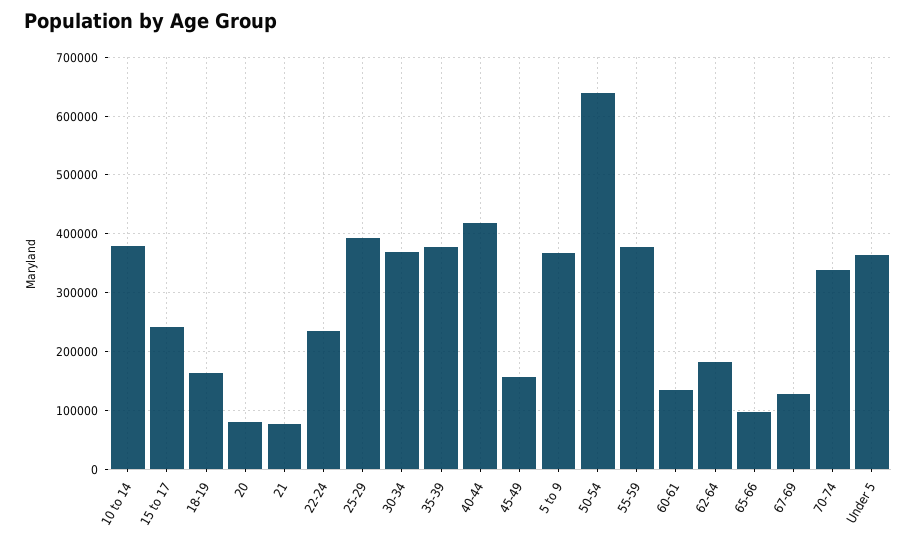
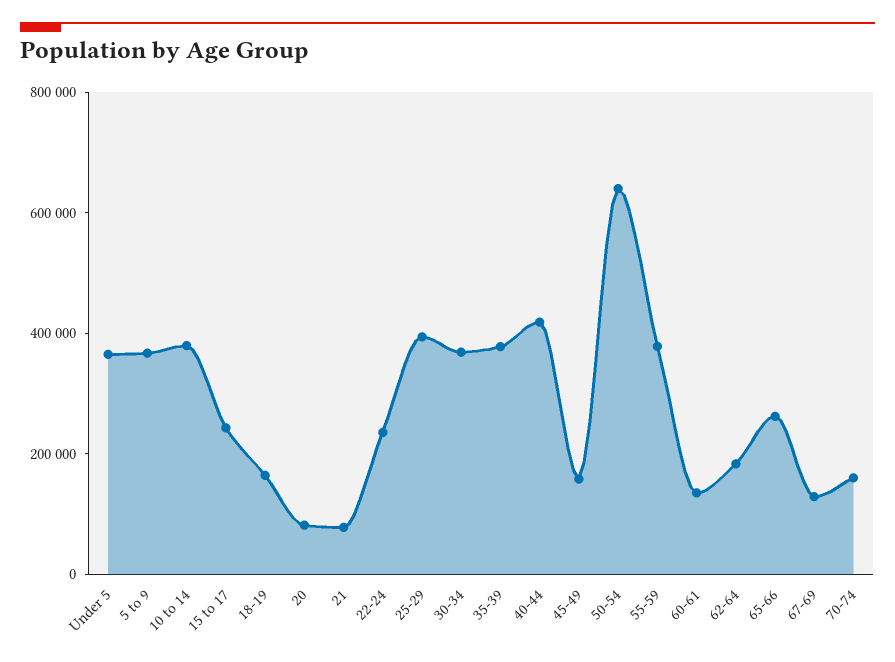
65-66: 100000 -> 250000
70-74: 340000 -> 150000

